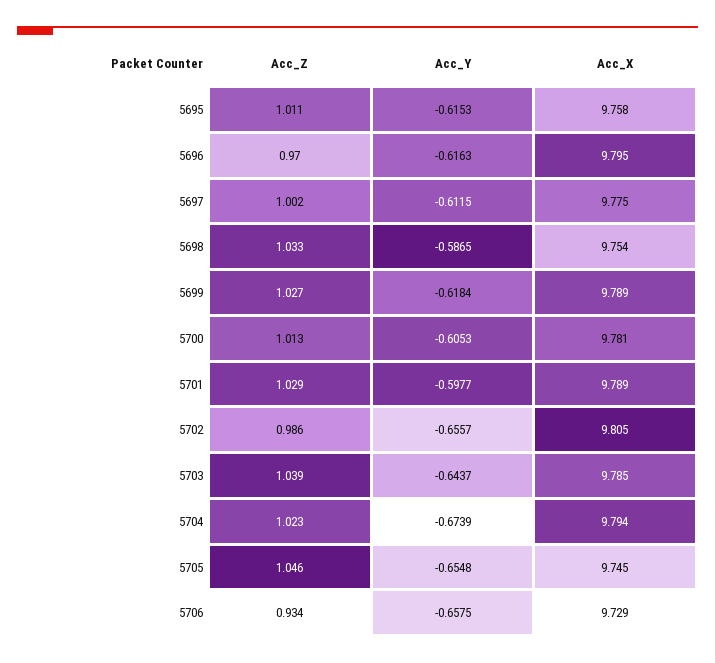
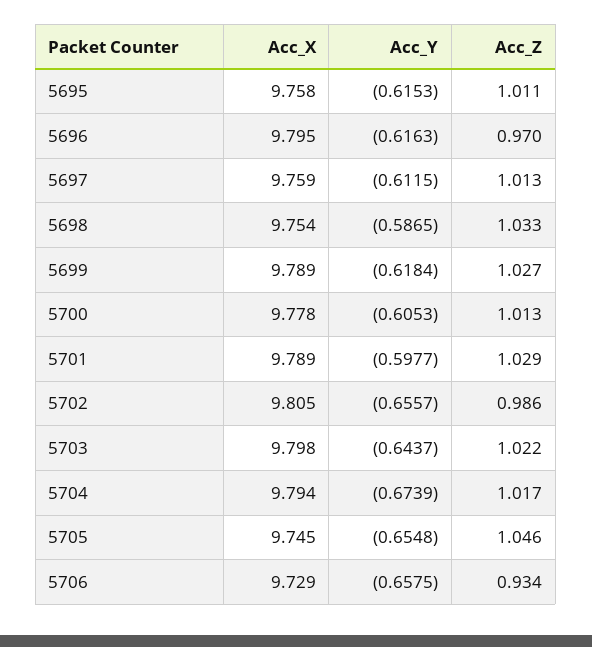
Acc_Z, 5697: 1.002 -> 1.013
Acc_X, 5697: 9.775 -> 9.759
Acc_X, 5700: 9.781 -> 9.778
Acc_Z, 5703: 1.039 -> 1.022
Acc_X, 5703: 9.785 -> 9.798
Acc_Z, 5704: 1.023 -> 1.017

